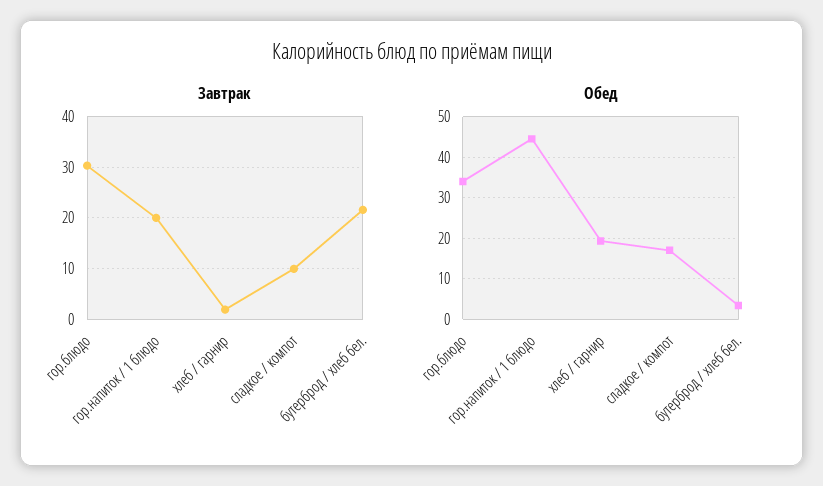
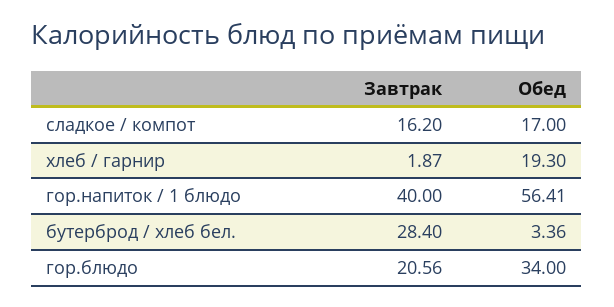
Завтрак, гор.блюдо: 30 -> 20.56
Завтрак, гор.напиток / 1 блюдо: 20 -> 40
Завтрак, сладкое / компот: 10 -> 16.2
Завтрак, бутерброд / хлеб бел.: 22 -> 28.4
Обед, гор.напиток / 1 блюдо: 44 -> 56.41

